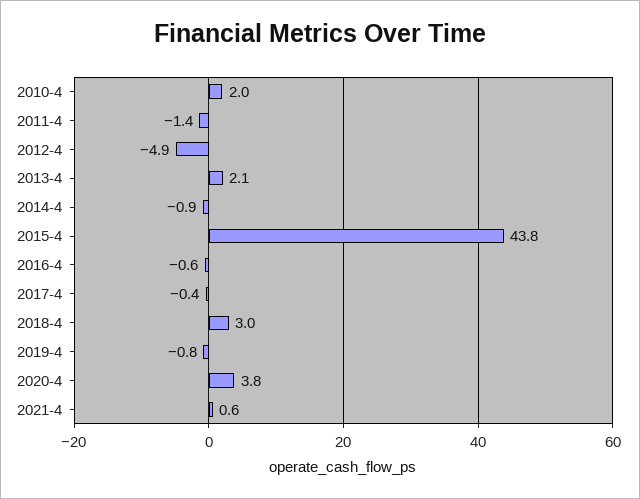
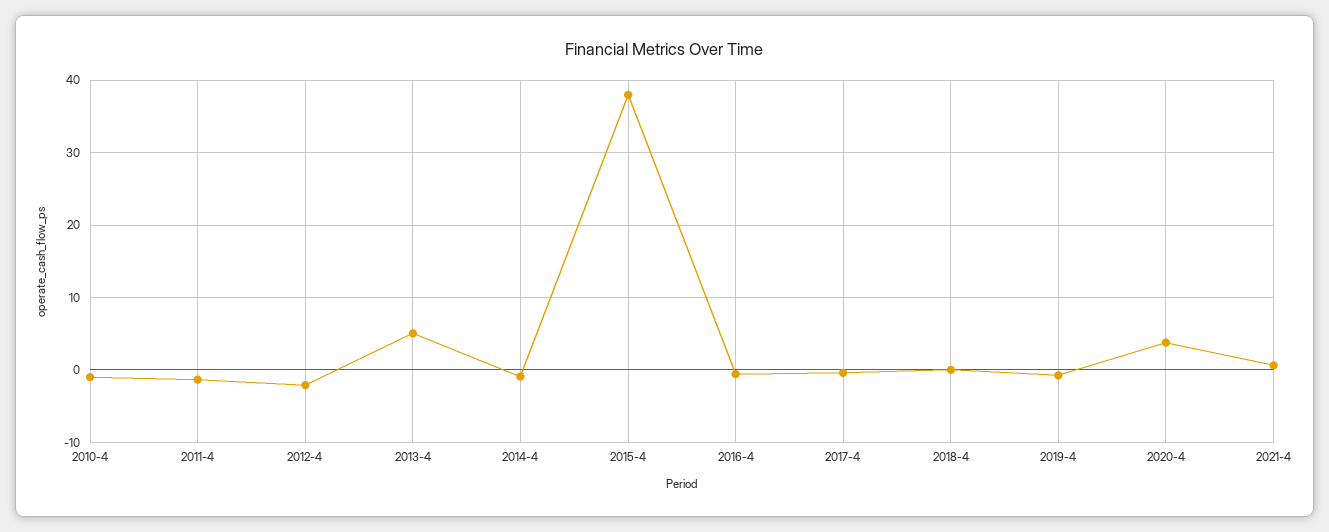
2010-4: 2 -> -1
2012-4: -4.9 -> -2
2013-4: 2.1 -> 5
2015-4: 43.8 -> 38
2018-4: 3 -> 0

